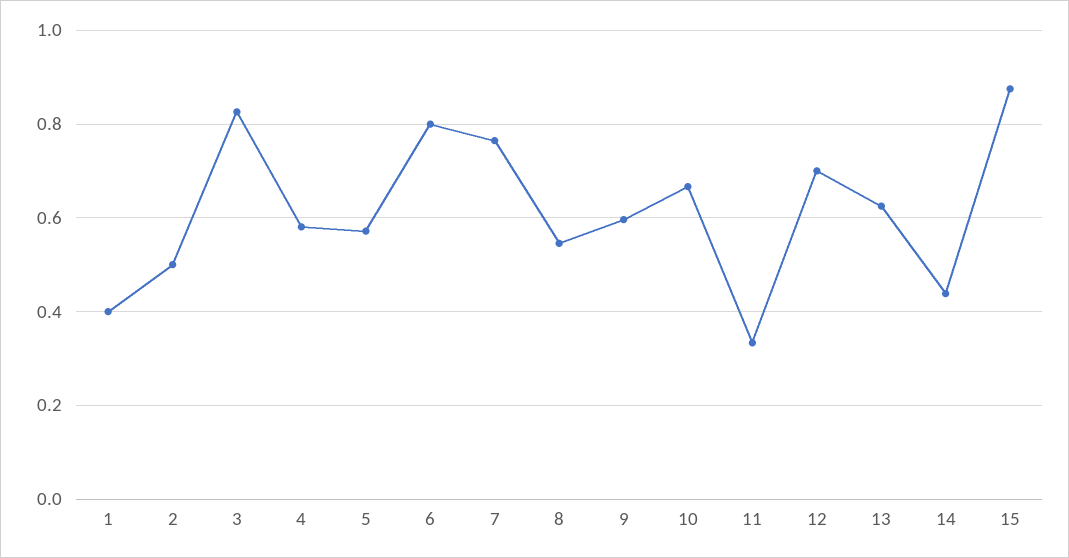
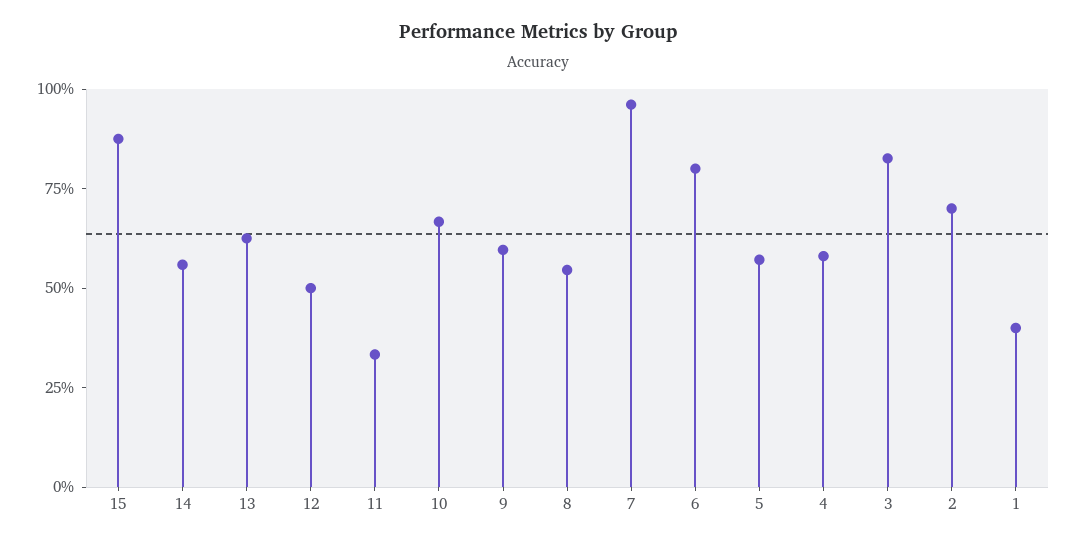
2: 0.5 -> 0.7
7: 0.76 -> 0.95
12: 0.7 -> 0.5
14: 0.44 -> 0.55

